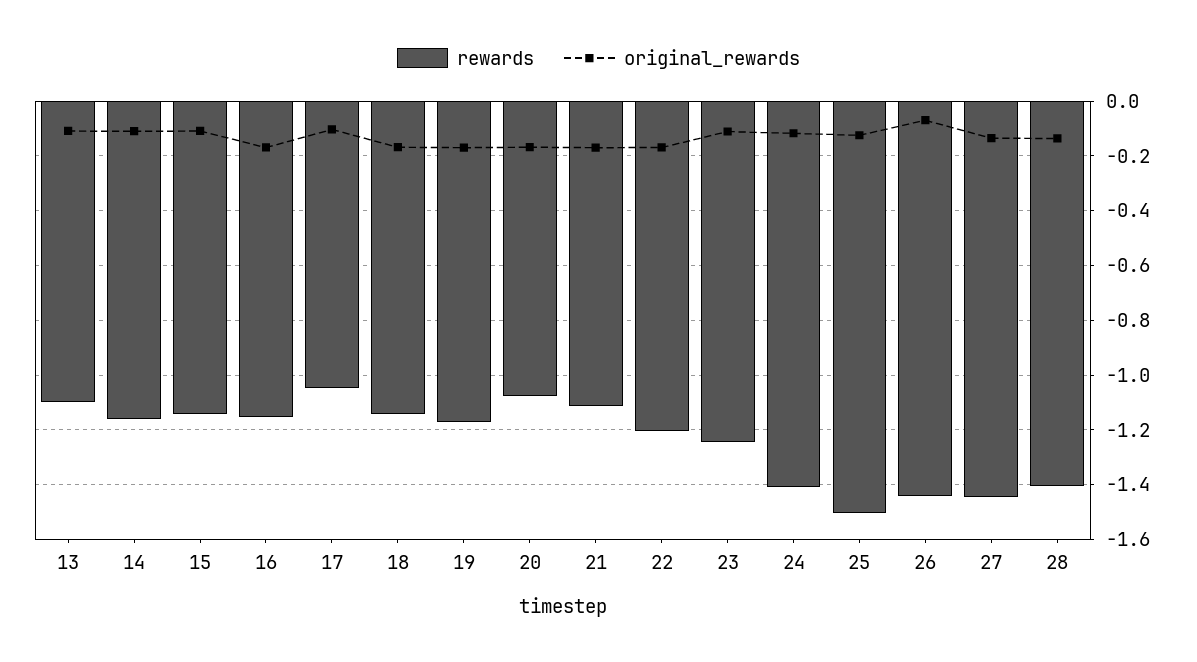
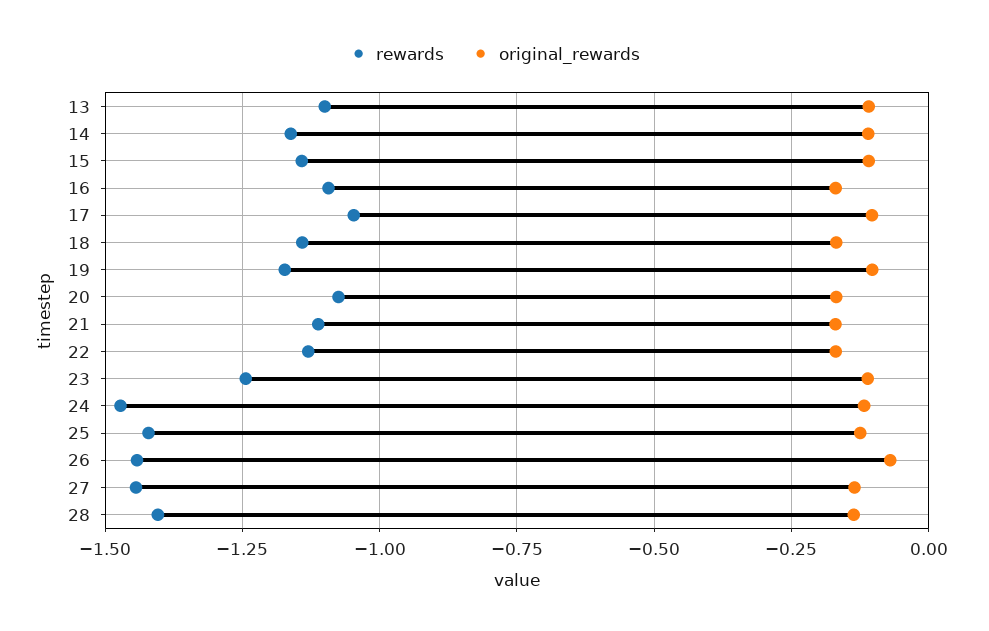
rewards, 16: -1.15 -> -1.1
original_rewards, 19: -0.175 -> -0.1
rewards, 22: -1.2 -> -1.125
rewards, 24: -1.4 -> -1.475
rewards, 25: -1.5 -> -1.425

